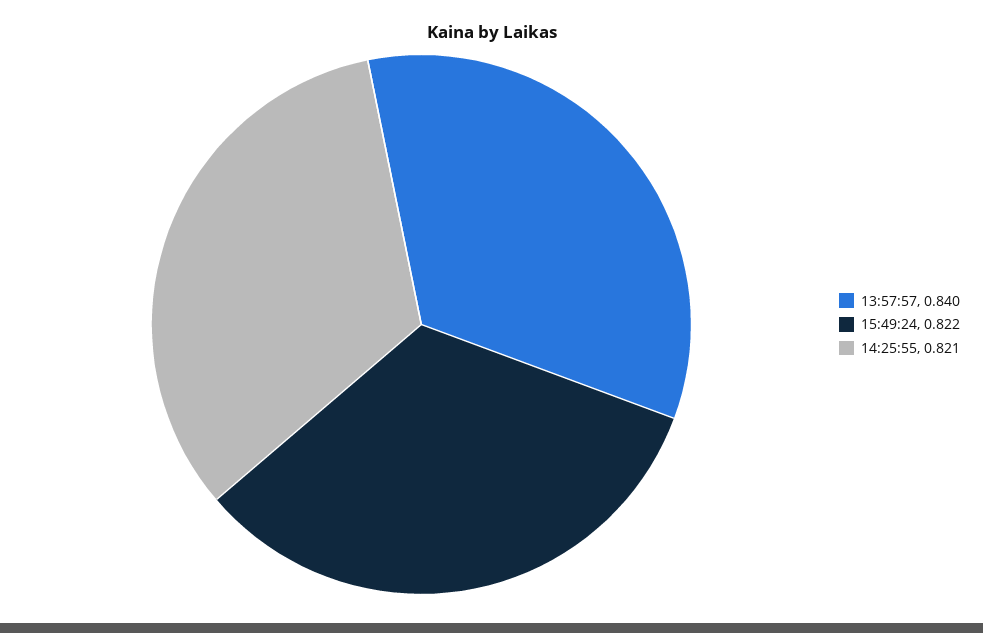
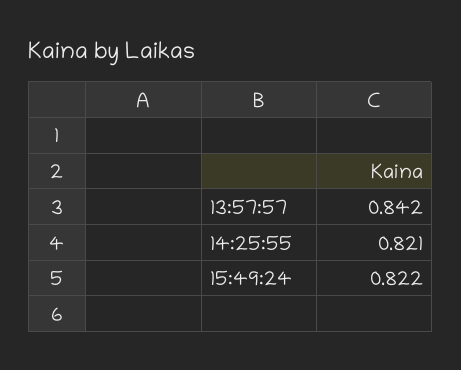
13:57:57: 0.84 -> 0.842

